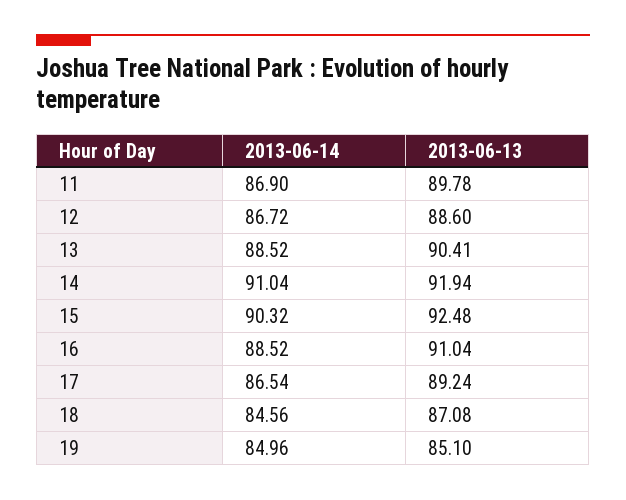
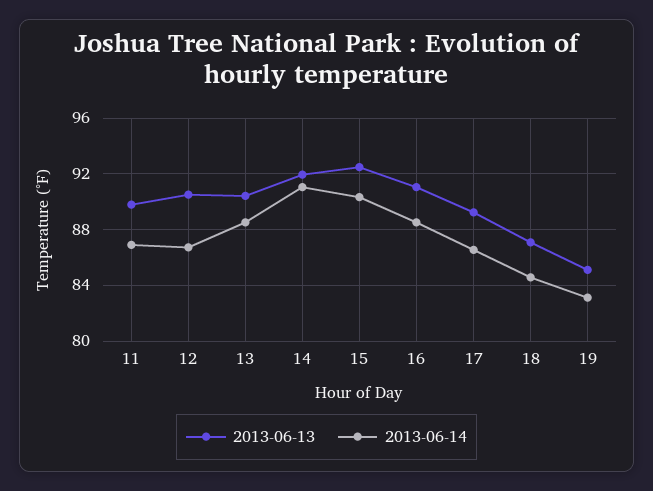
2013-06-13, 12: 88.6 -> 90.5
2013-06-14, 19: 84.96 -> 83

